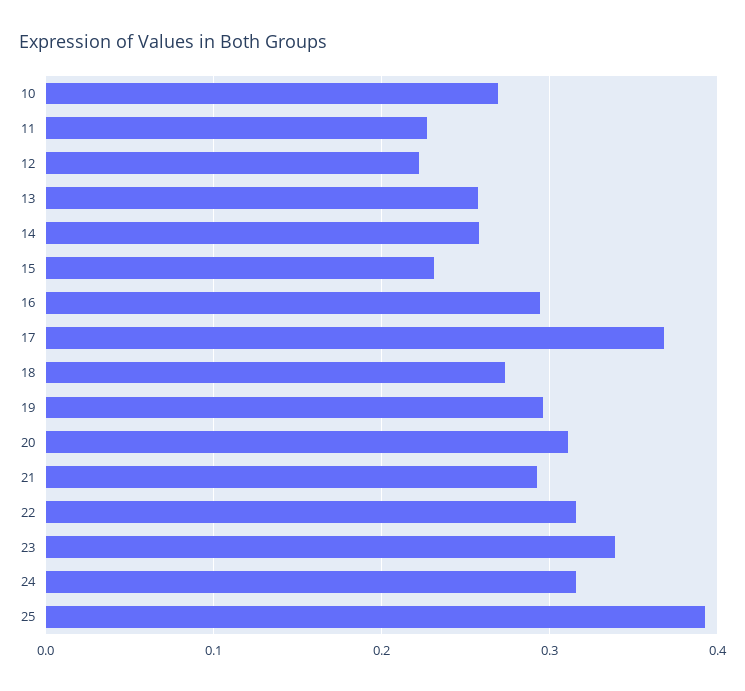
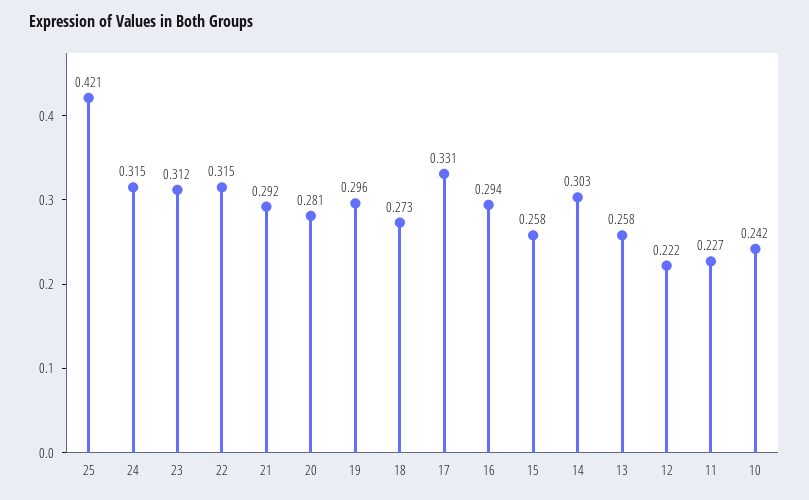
10: 0.27 -> 0.242
14: 0.26 -> 0.303
15: 0.23 -> 0.258
17: 0.37 -> 0.331
20: 0.31 -> 0.281
23: 0.34 -> 0.312
25: 0.39 -> 0.421

